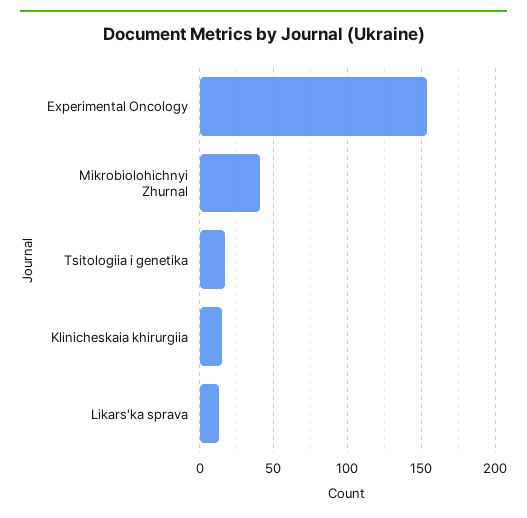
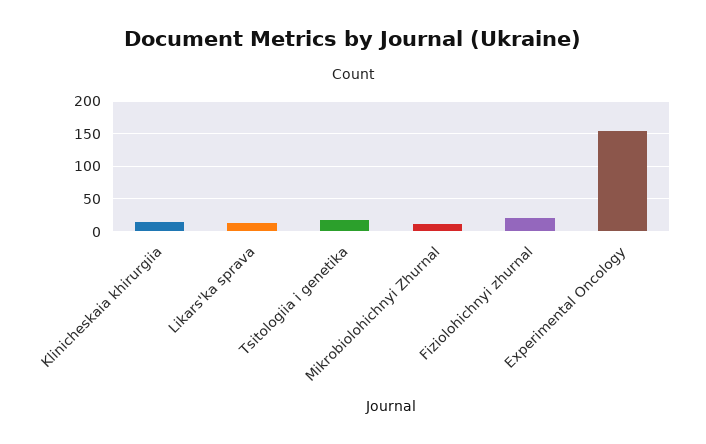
Mikrobiolohichnyi Zhurnal: 40 -> 10
Fiziolohichnyi zhurnal: none -> 20

